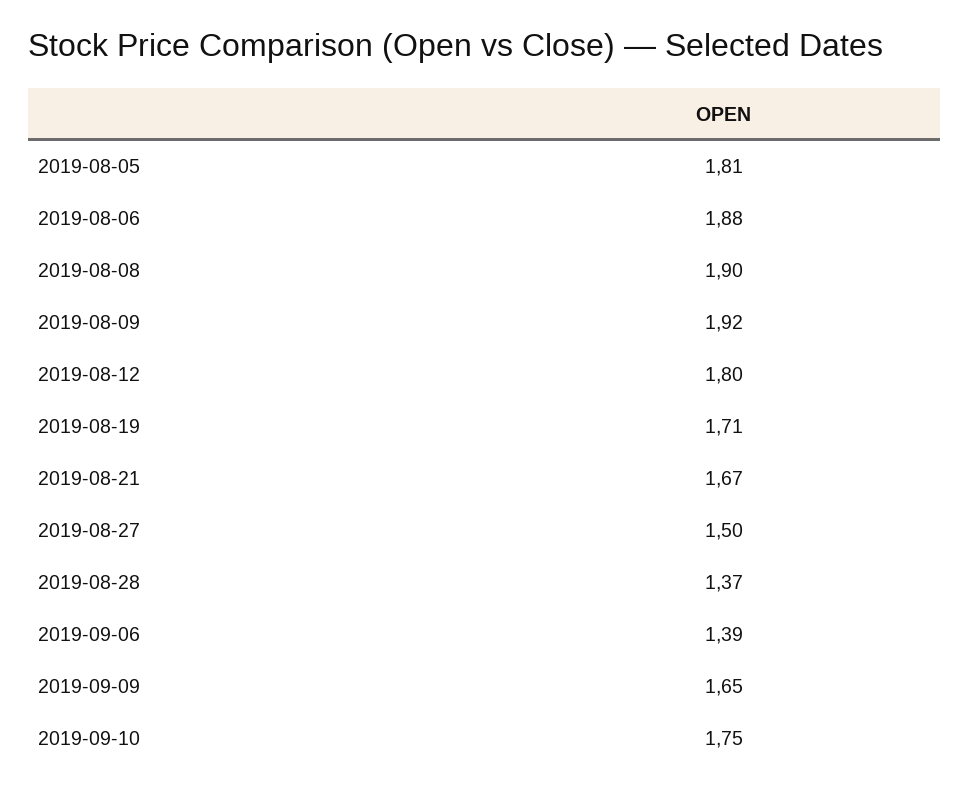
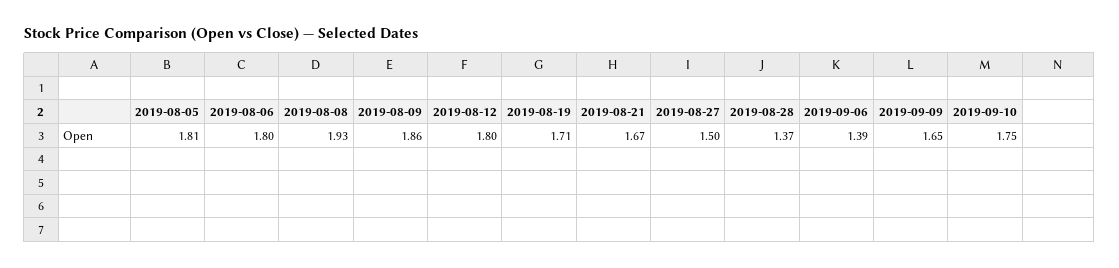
2019-08-06: 1.88 -> 1.8
2019-08-08: 1.9 -> 1.93
2019-08-09: 1.92 -> 1.86

